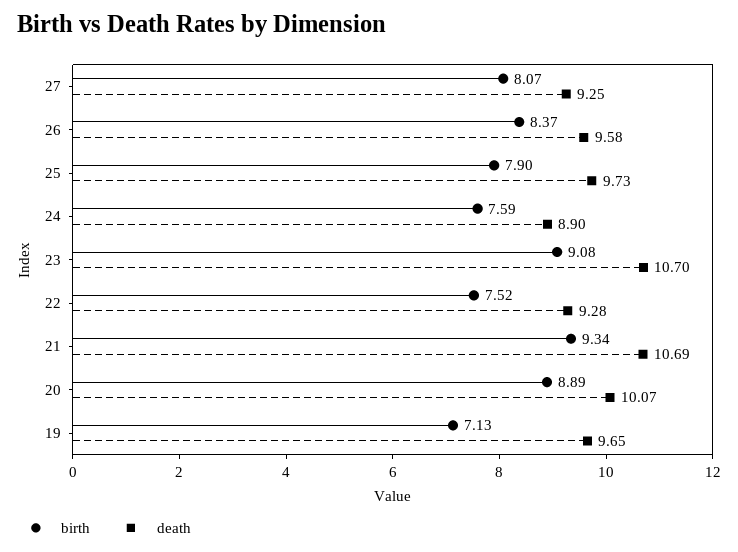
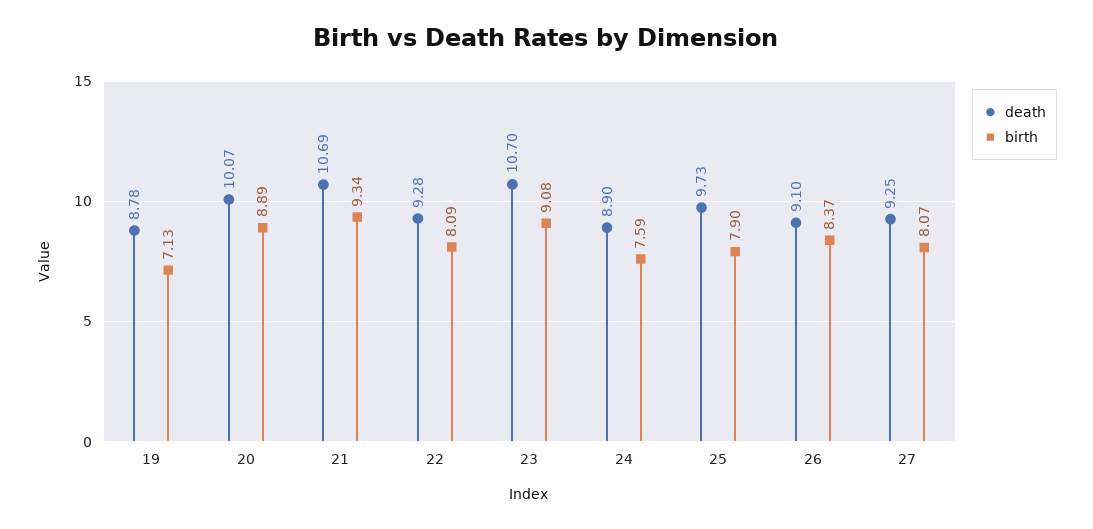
death, 26: 9.58 -> 9.1
birth, 22: 7.52 -> 8.09
death, 19: 9.65 -> 8.78

